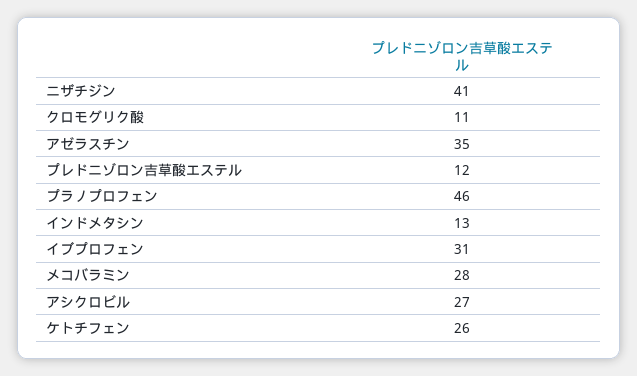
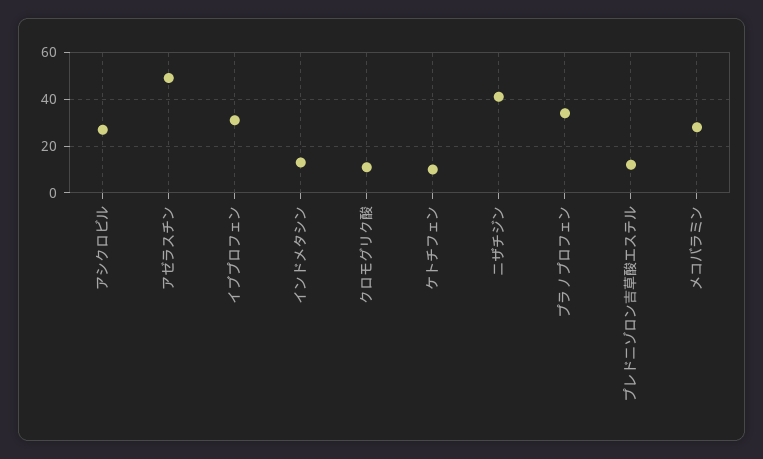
アゼラスチン: 35 -> 50
プラノプロフェン: 46 -> 35
ケトチフェン: 26 -> 10

